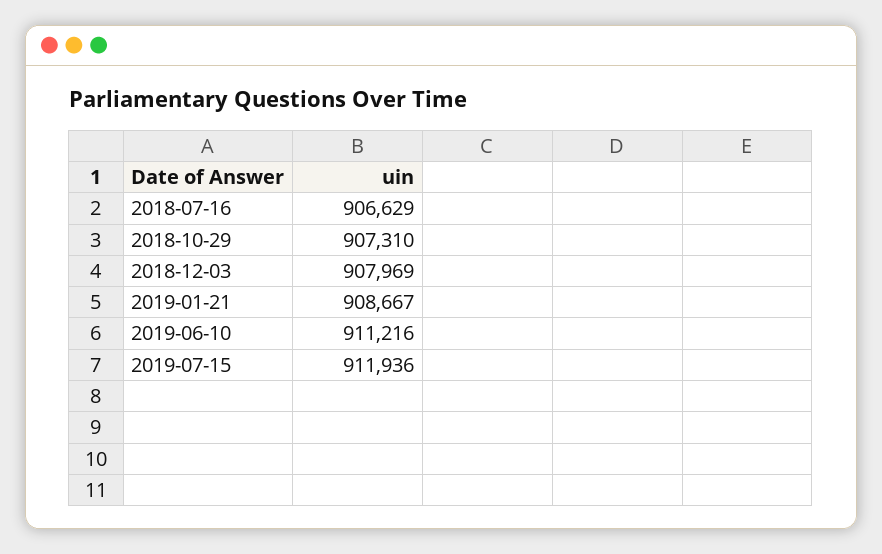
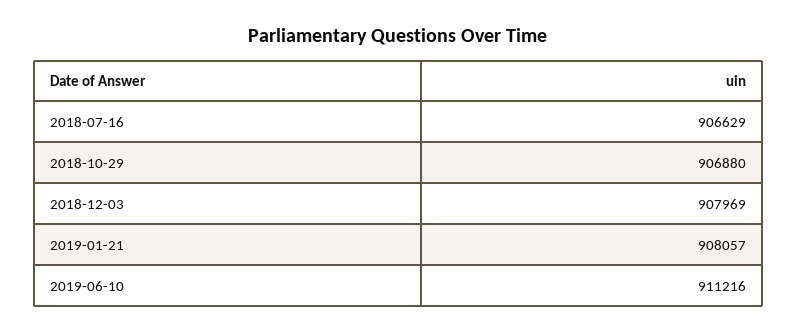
2018-10-29: 907310 -> 906880
2019-01-21: 908667 -> 908057
2019-07-15: 911936 -> none

